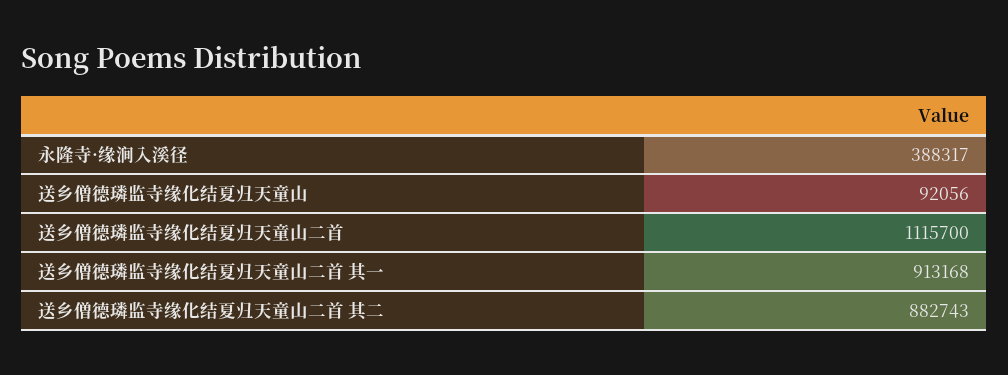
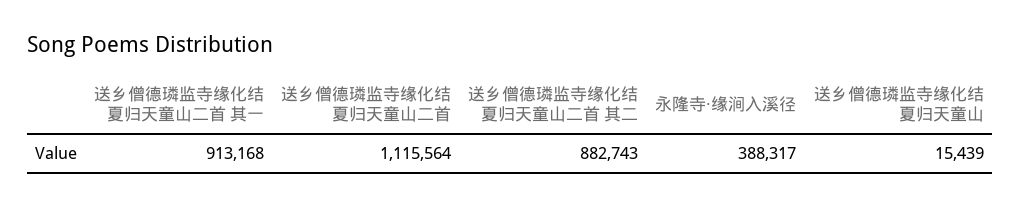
送乡僧德璘监寺缘化结夏归天童山: 92056 -> 15439
送乡僧德璘监寺缘化结夏归天童山二首: 1115700 -> 1115564

